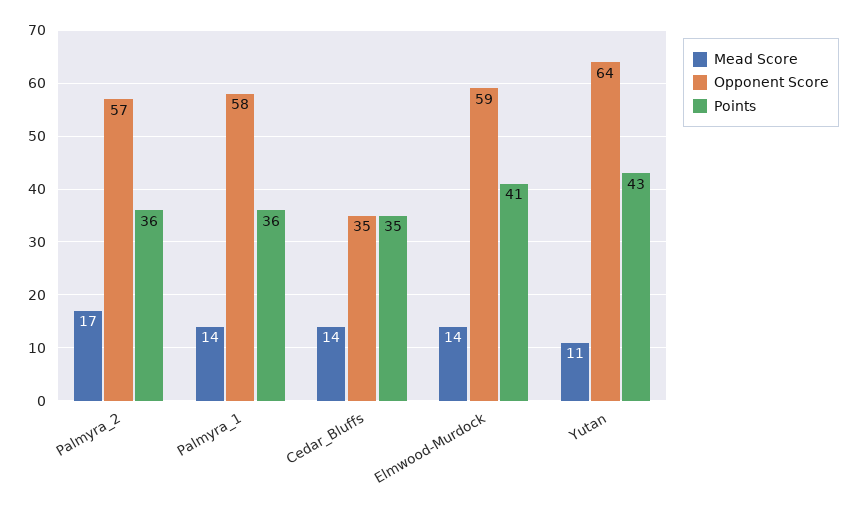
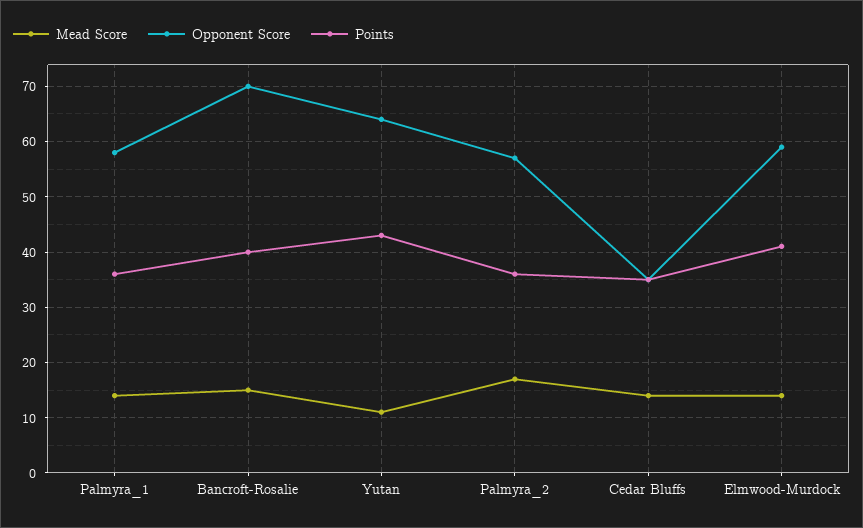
Mead Score, Bancroft-Rosalie: none -> 15
Opponent Score, Bancroft-Rosalie: none -> 70
Points, Bancroft-Rosalie: none -> 40

